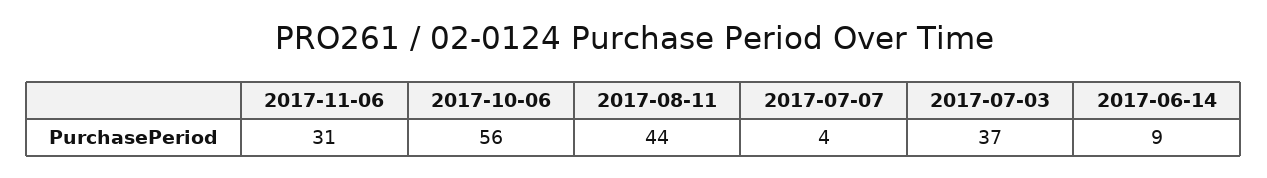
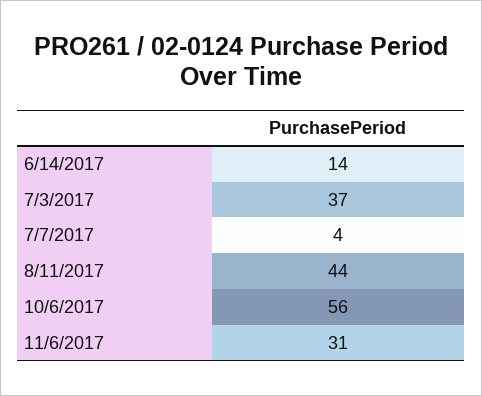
2017-06-14: 9 -> 14

